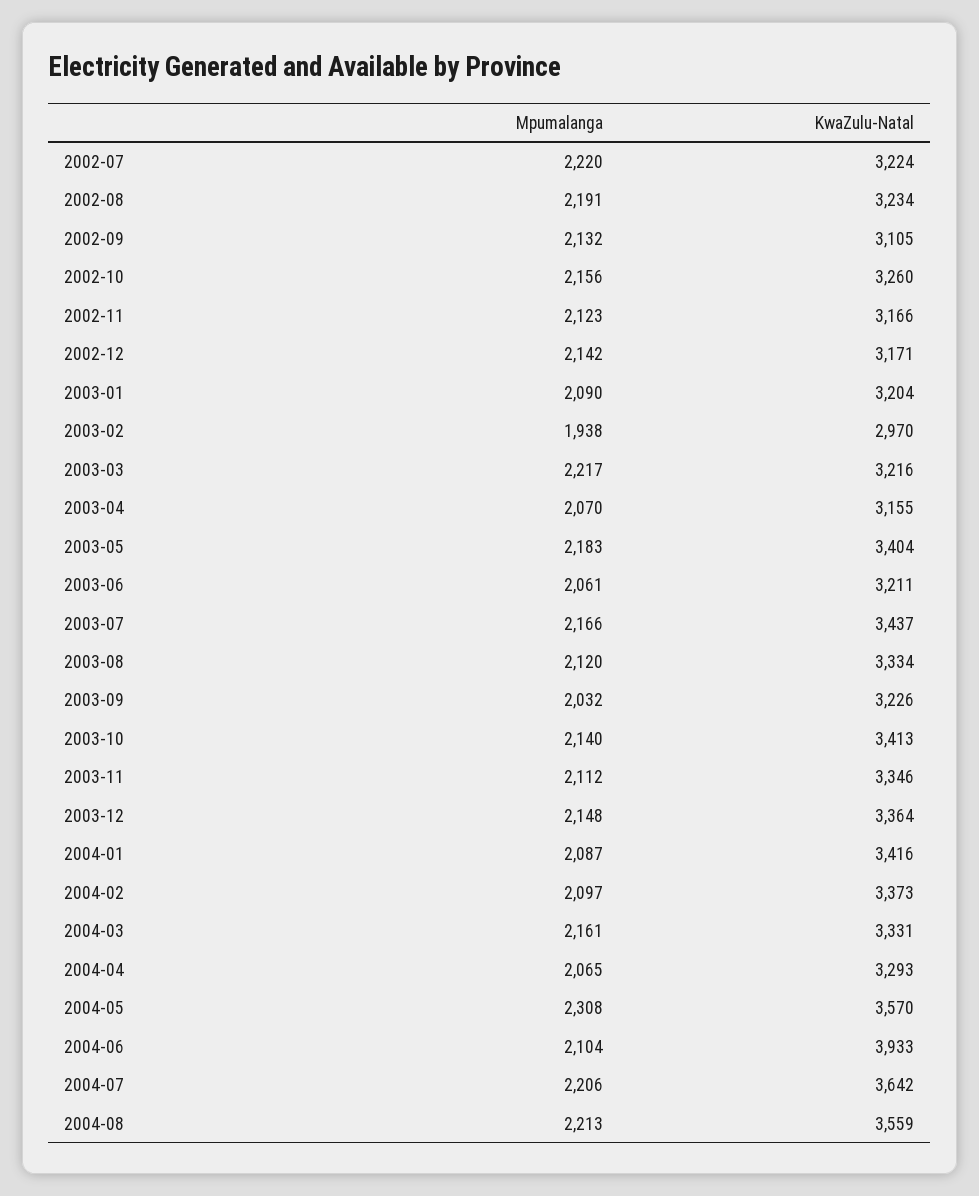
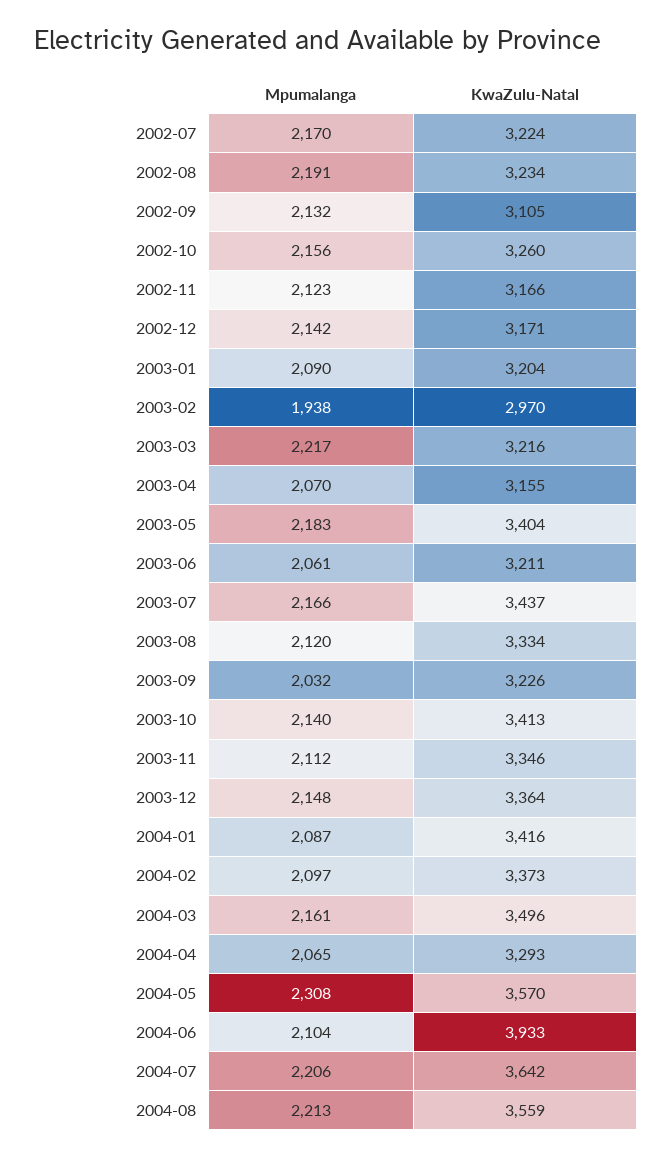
Mpumalanga, 2002-07: 2220 -> 2170
KwaZulu-Natal, 2004-03: 3331 -> 3496

